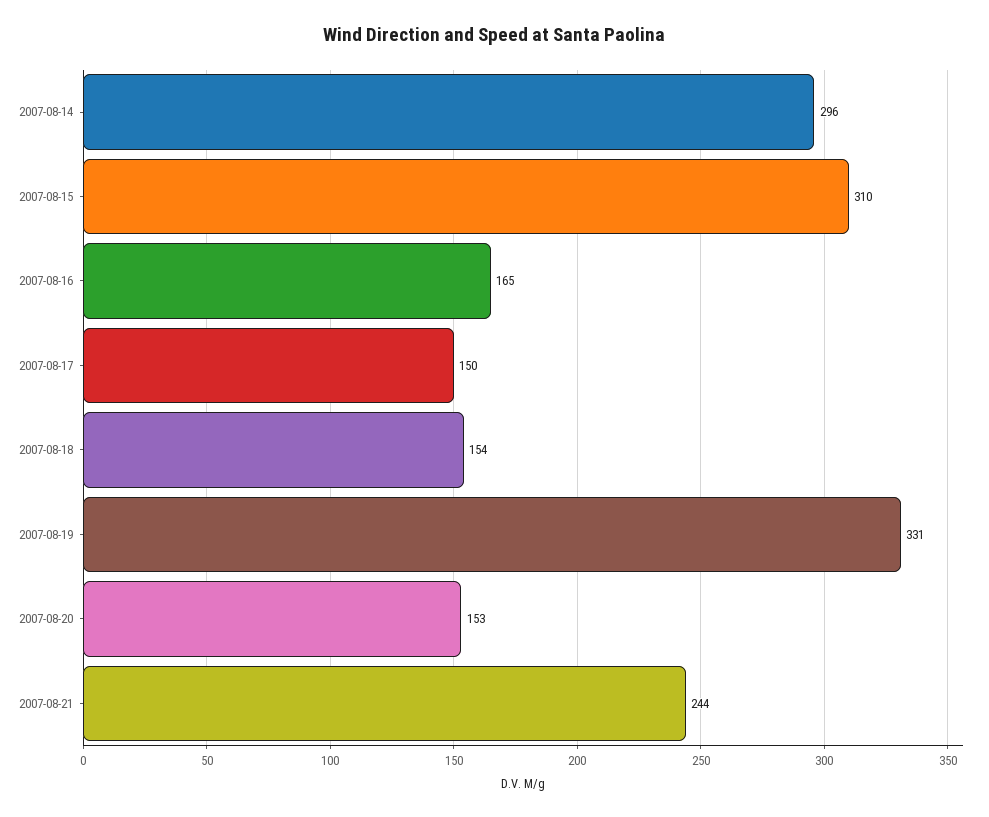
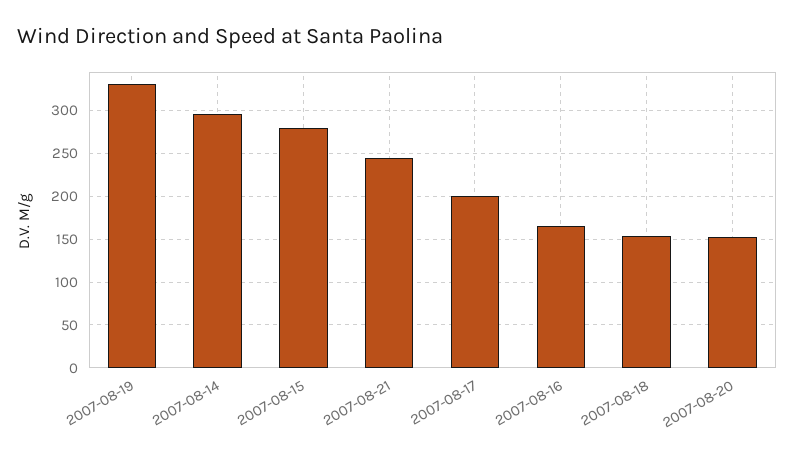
2007-08-15: 310 -> 280
2007-08-17: 150 -> 200

